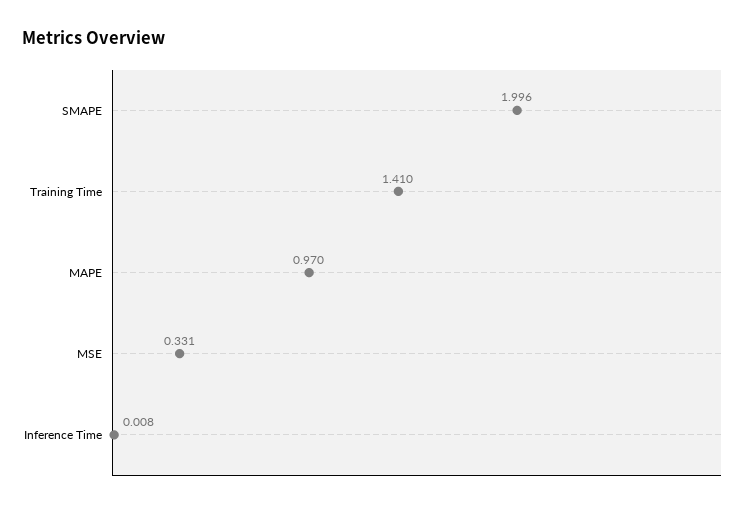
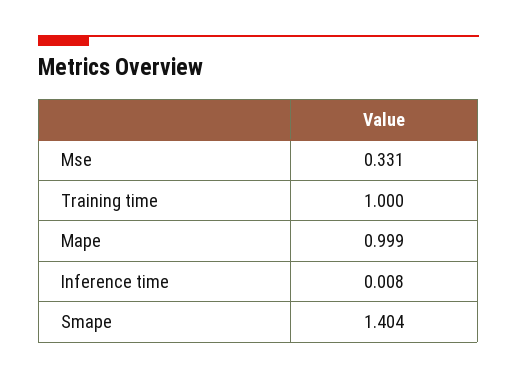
SMAPE: 1.996 -> 1.404
Training Time: 1.41 -> 1
MAPE: 0.97 -> 0.999

